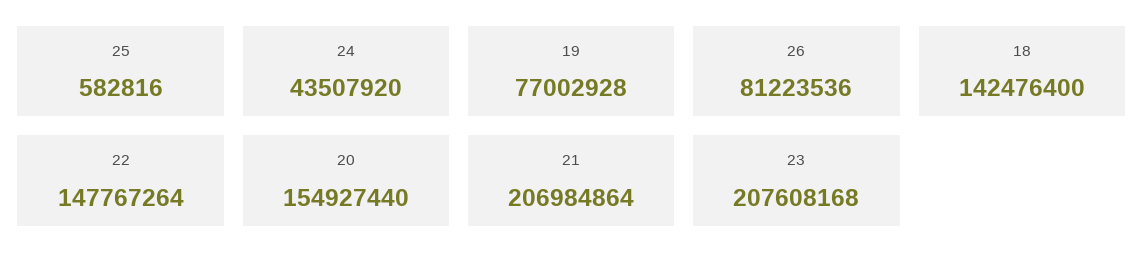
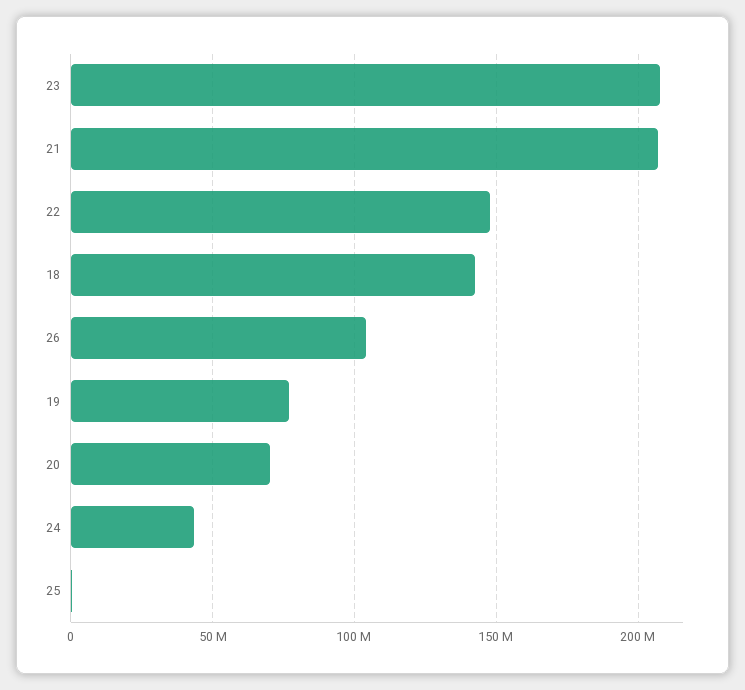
26: 81223536 -> 105000000
20: 154927440 -> 70000000

